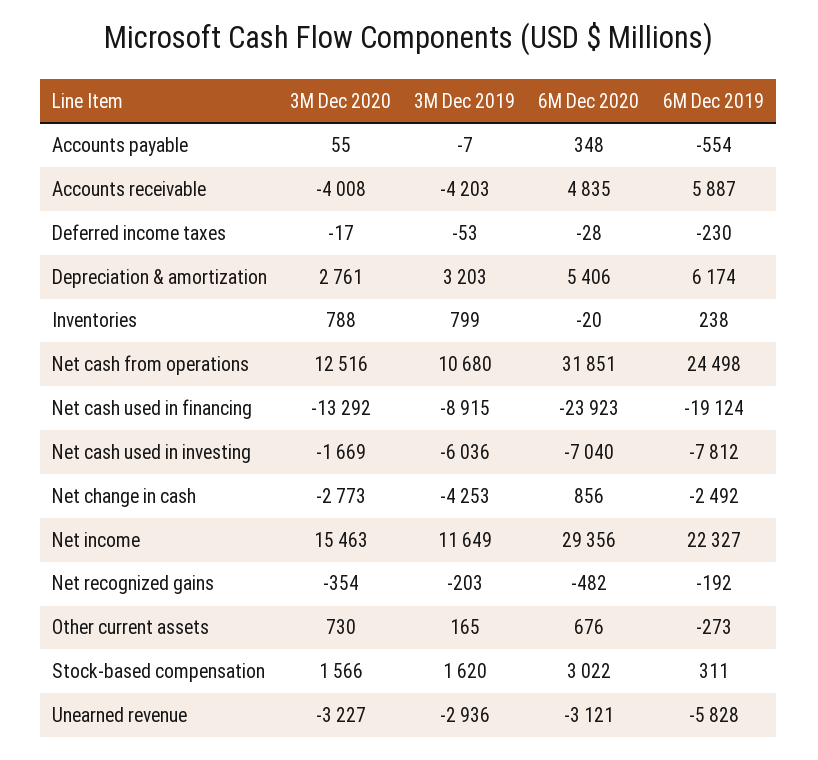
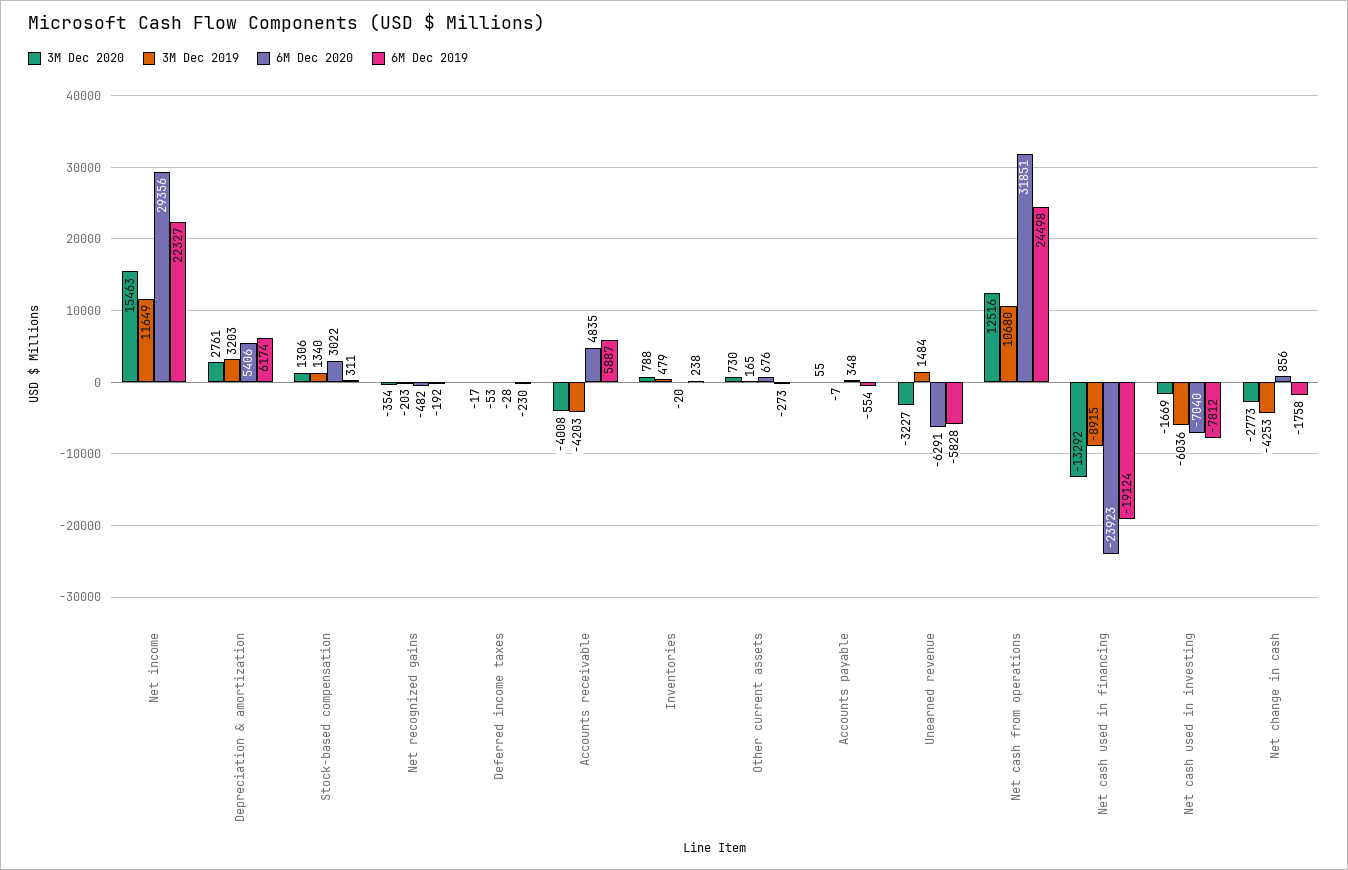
3M Dec 2019, Inventories: 799 -> 479
6M Dec 2019, Net change in cash: -2492 -> -1758
3M Dec 2020, Stock-based compensation: 1566 -> 1306
3M Dec 2019, Stock-based compensation: 1620 -> 1340
3M Dec 2019, Unearned revenue: -2936 -> 1484
6M Dec 2020, Unearned revenue: -3121 -> -6291

